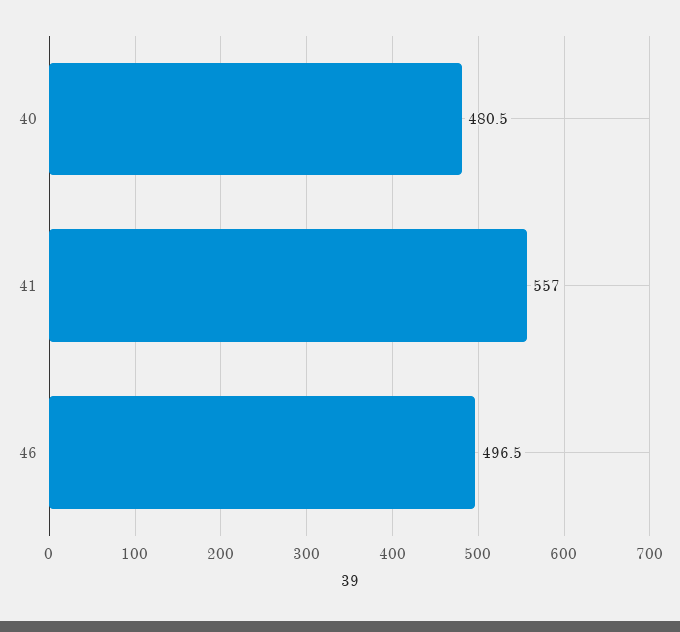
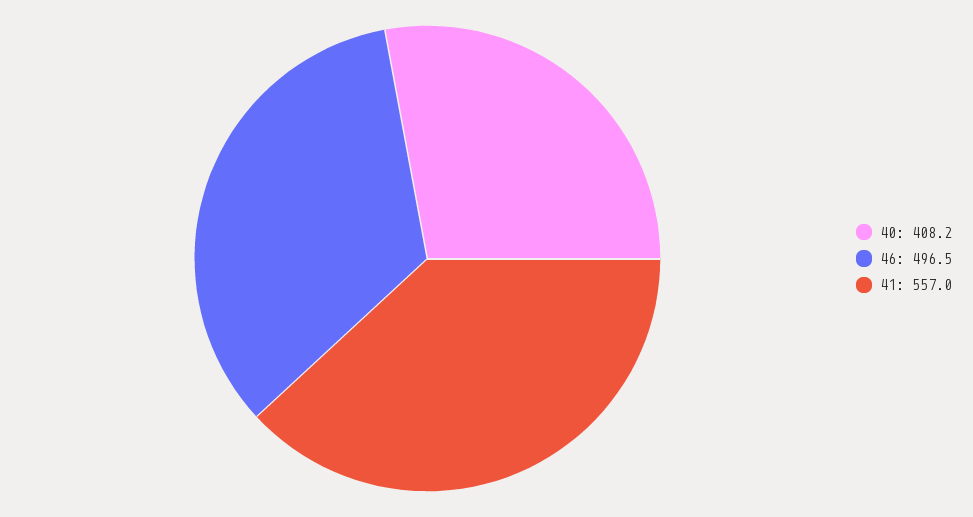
40: 480.5 -> 408.2

